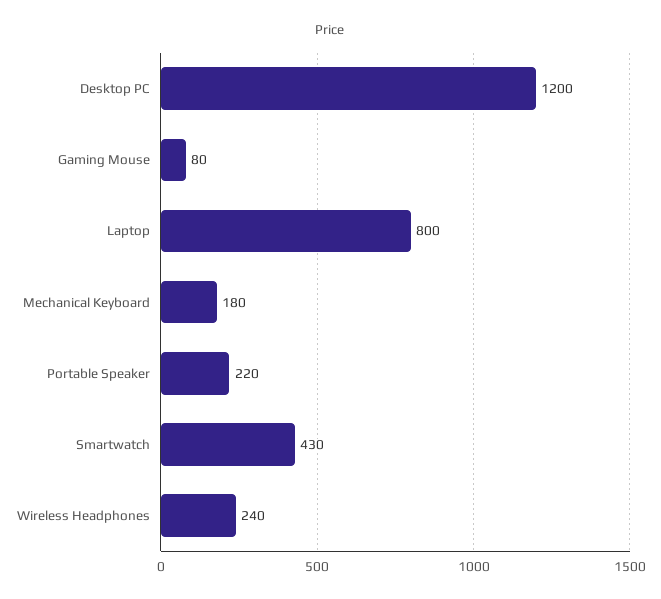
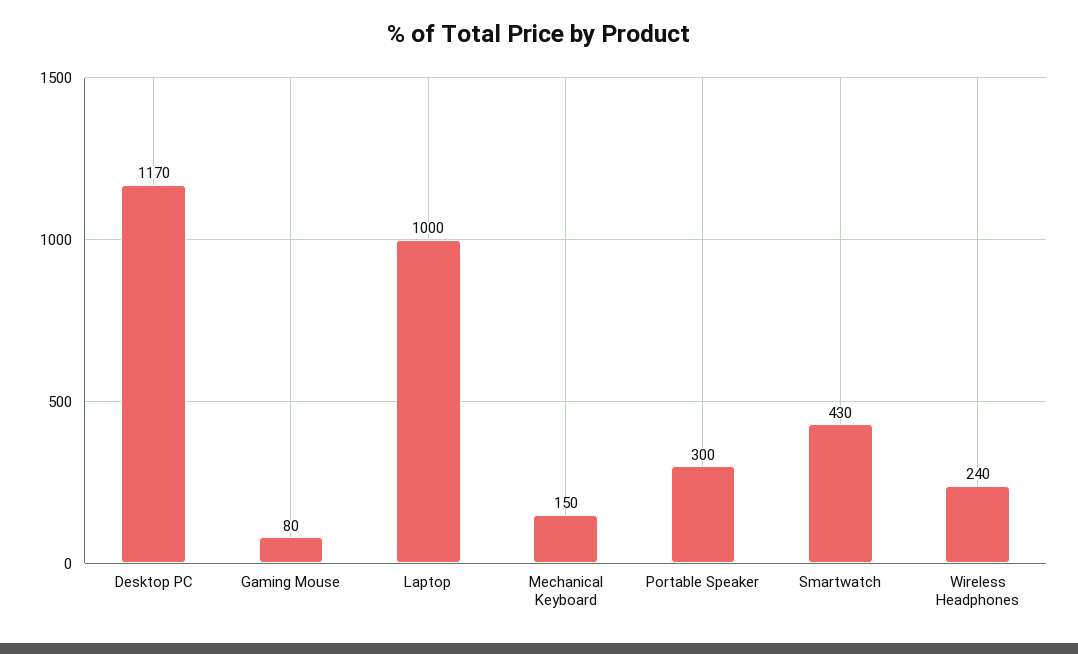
Desktop PC: 1200 -> 1170
Laptop: 800 -> 1000
Mechanical Keyboard: 180 -> 150
Portable Speaker: 220 -> 300

